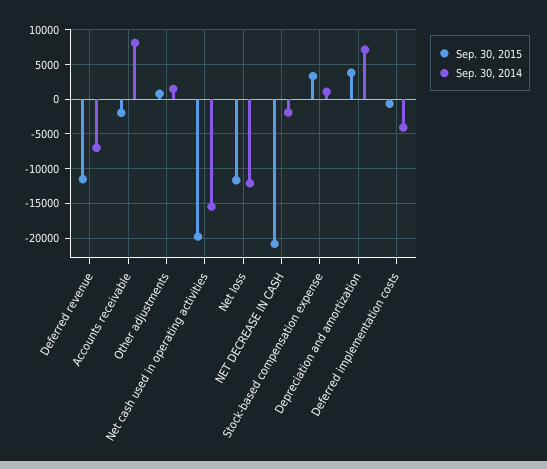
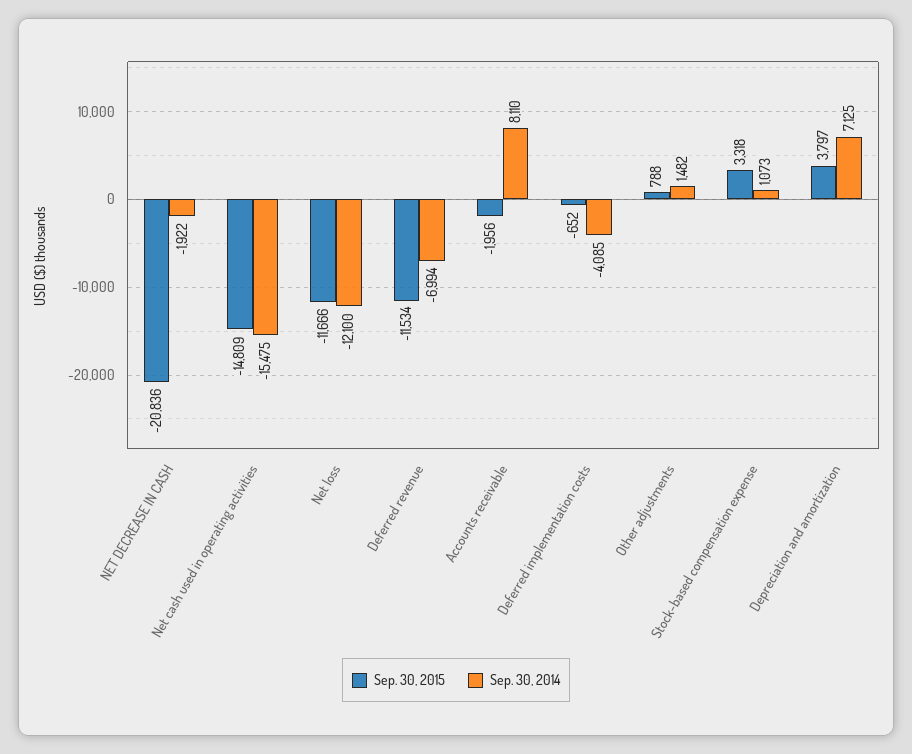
Sep. 30, 2015, Net cash used in operating activities: -20000 -> -14809

